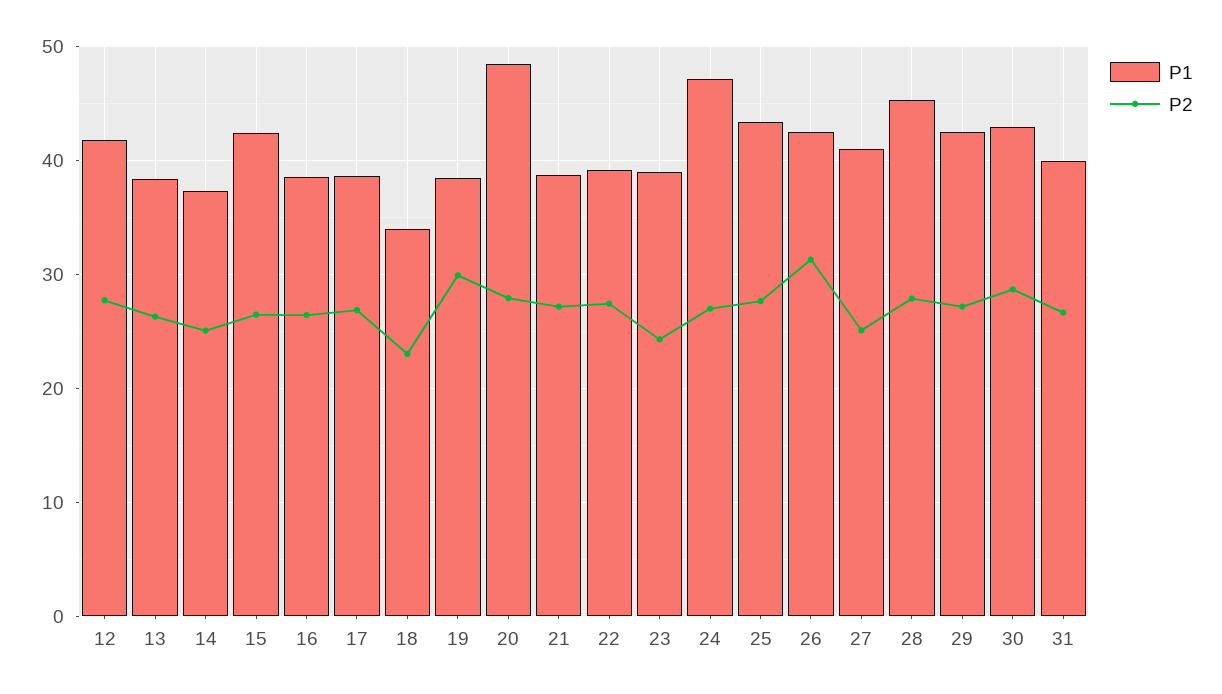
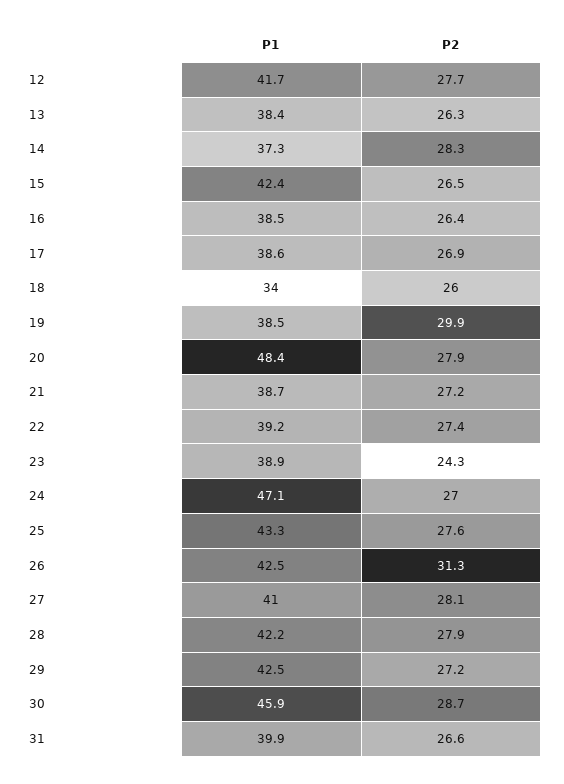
P2, 14: 25 -> 28.3
P2, 18: 23 -> 26
P2, 27: 25 -> 28.1
P1, 28: 45 -> 42.2
P1, 30: 43 -> 45.9

